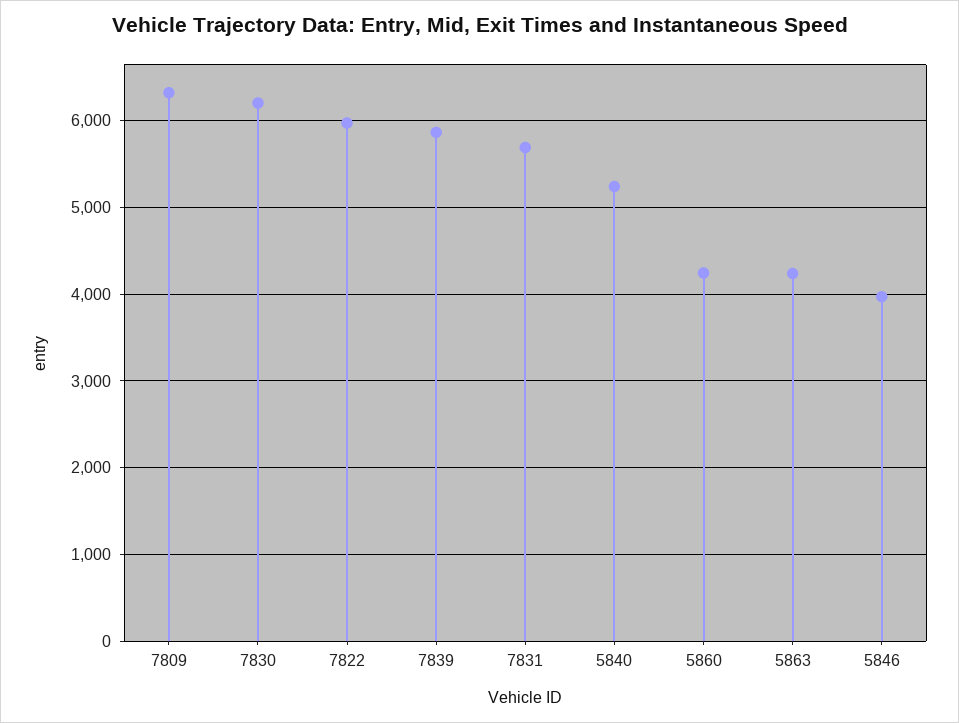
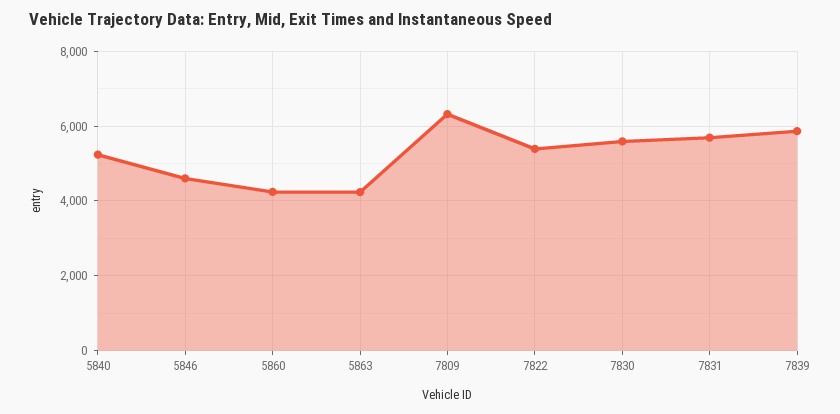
7830: 6200 -> 5600
7822: 6000 -> 5400
5846: 4000 -> 4600

